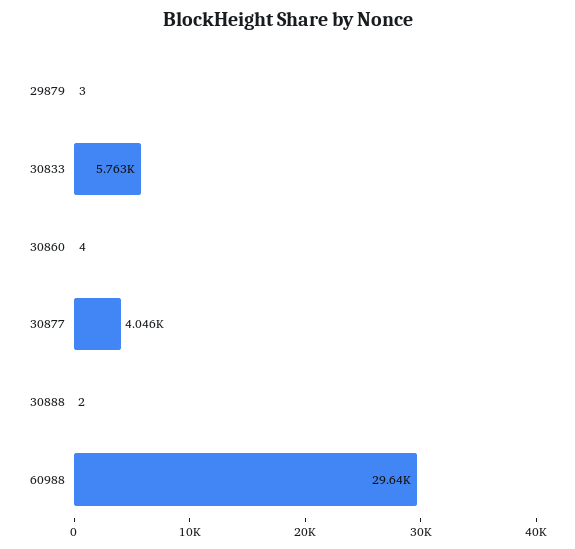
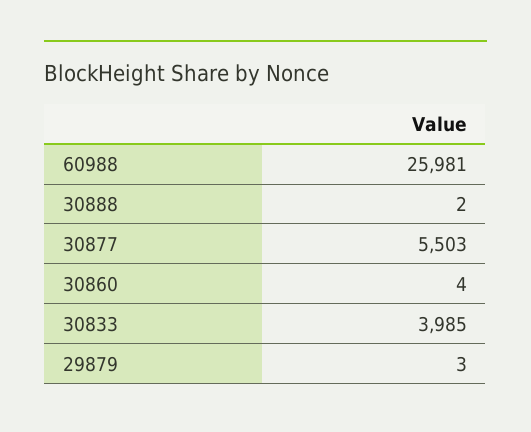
30833: 5763 -> 3985
30877: 4046 -> 5503
60988: 29640 -> 25981

